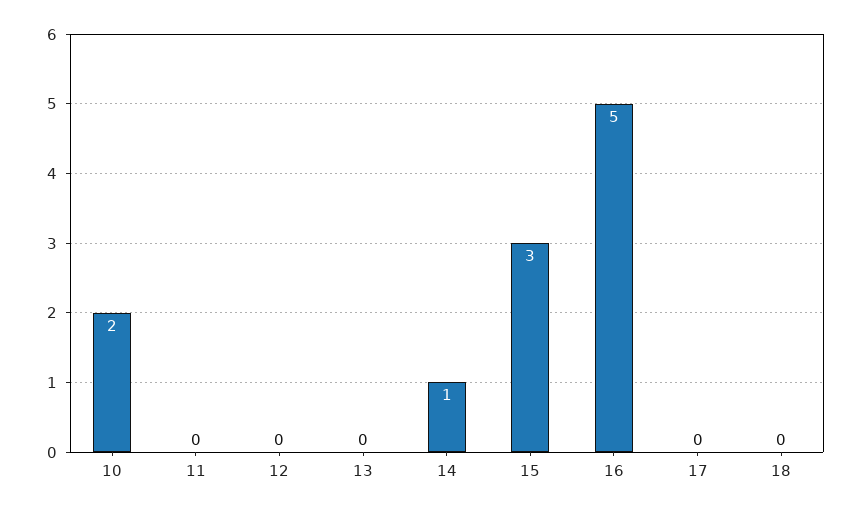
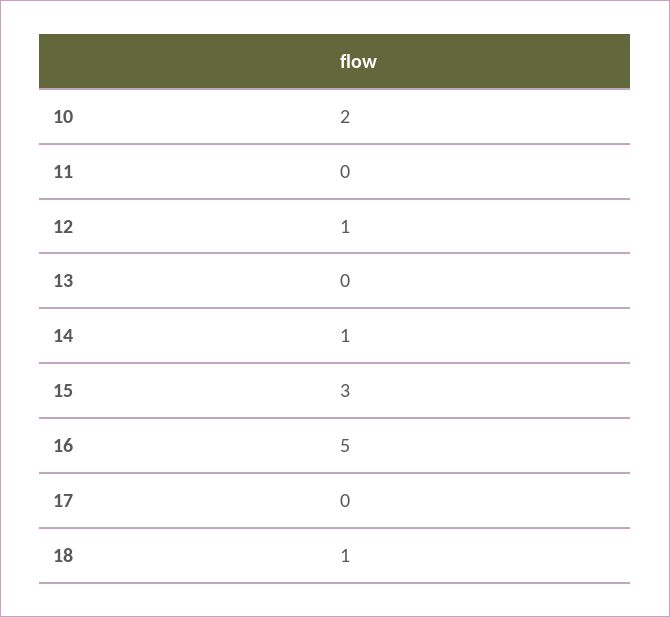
12: 0 -> 1
18: 0 -> 1

